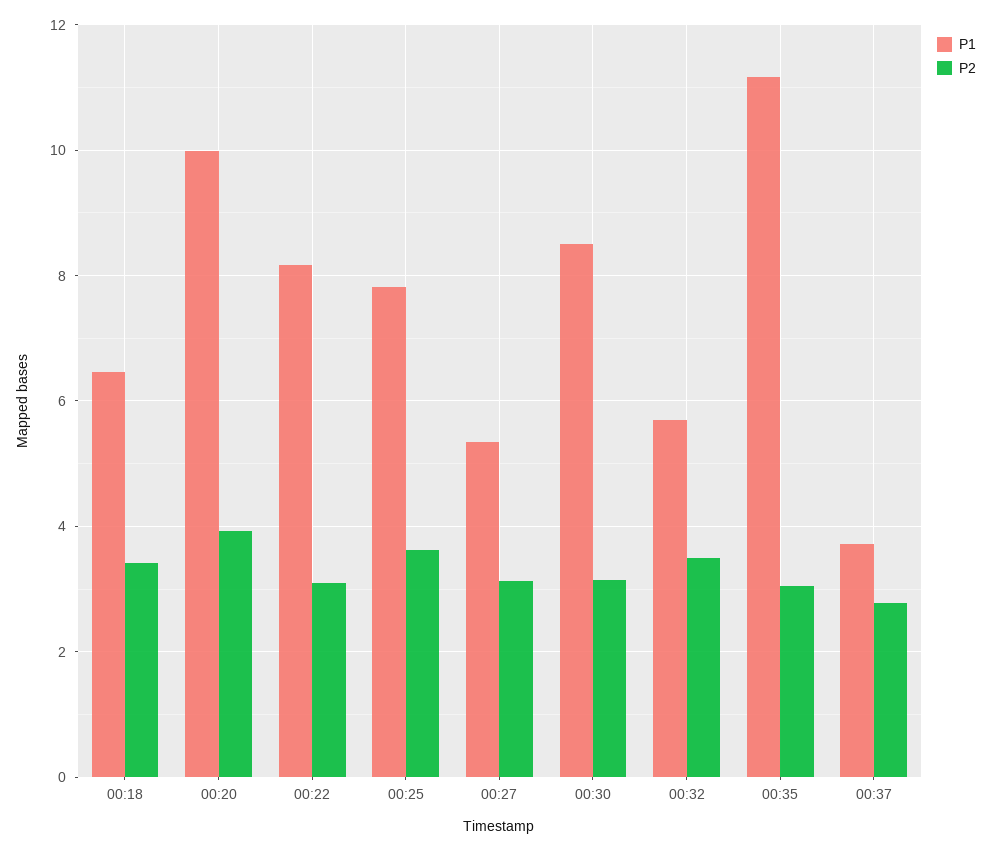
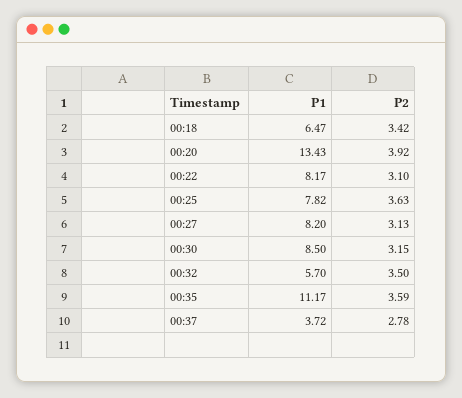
P1, 00:20: 10 -> 13.43
P1, 00:27: 5.4 -> 8.2
P2, 00:35: 3 -> 3.59

